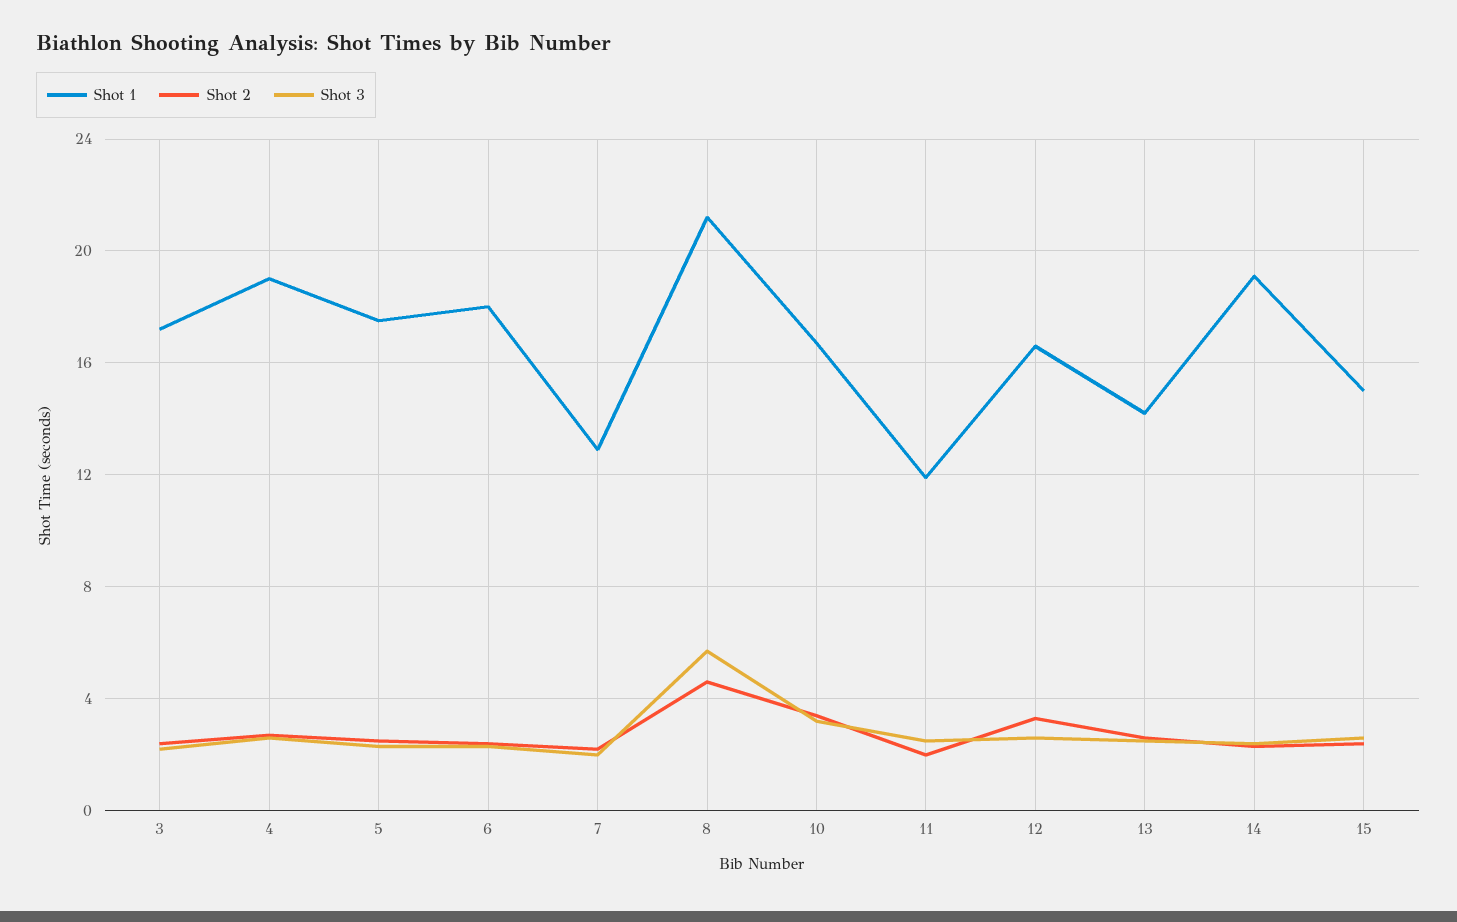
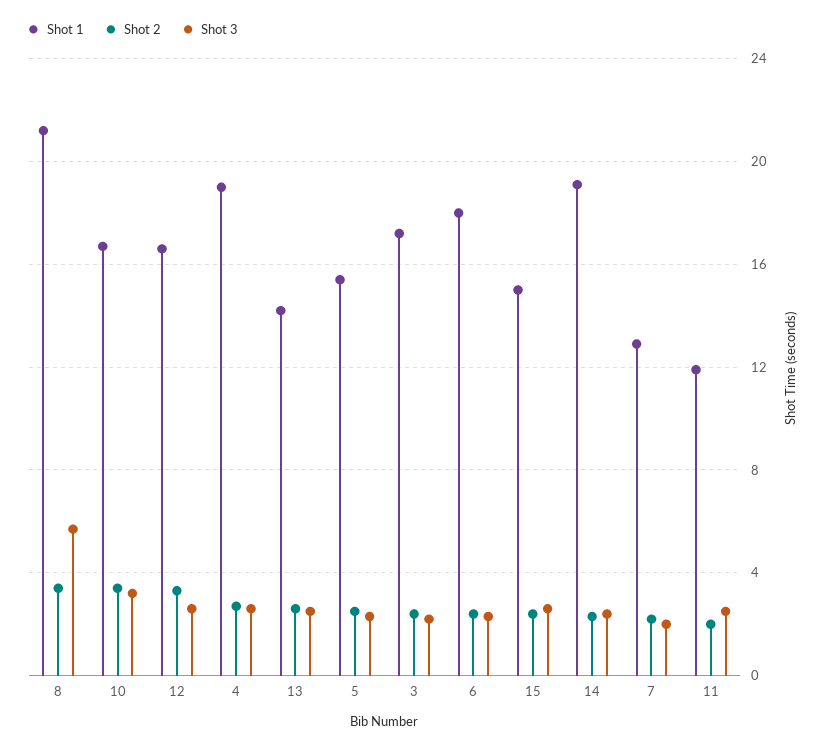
Shot 1, 5: 17.5 -> 15.5
Shot 2, 8: 4.5 -> 3.5

